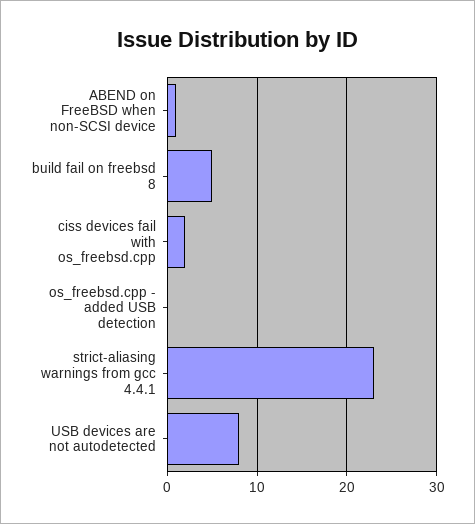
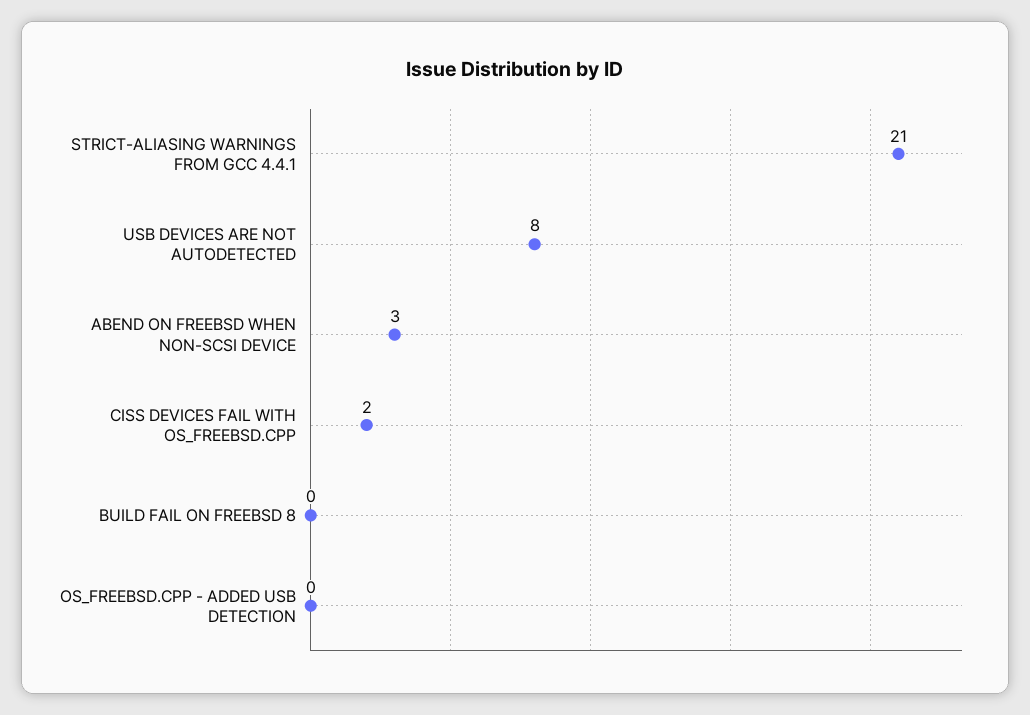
ABEND on FreeBSD when non-SCSI device: 1 -> 3
build fail on freebsd 8: 5 -> 0
strict-aliasing warnings from gcc 4.4.1: 23 -> 21

